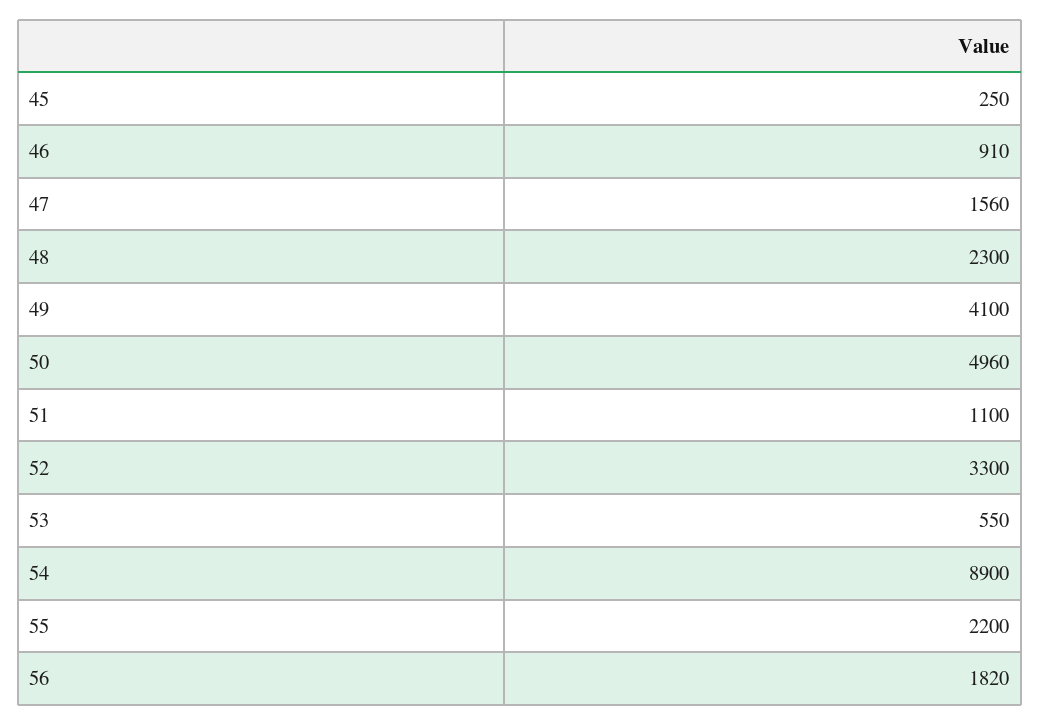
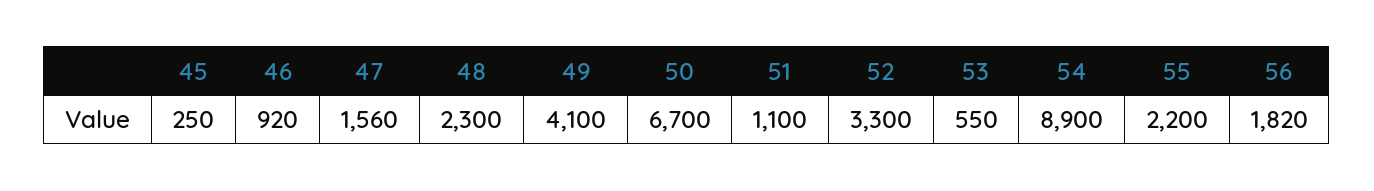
46: 910 -> 920
50: 4960 -> 6700

